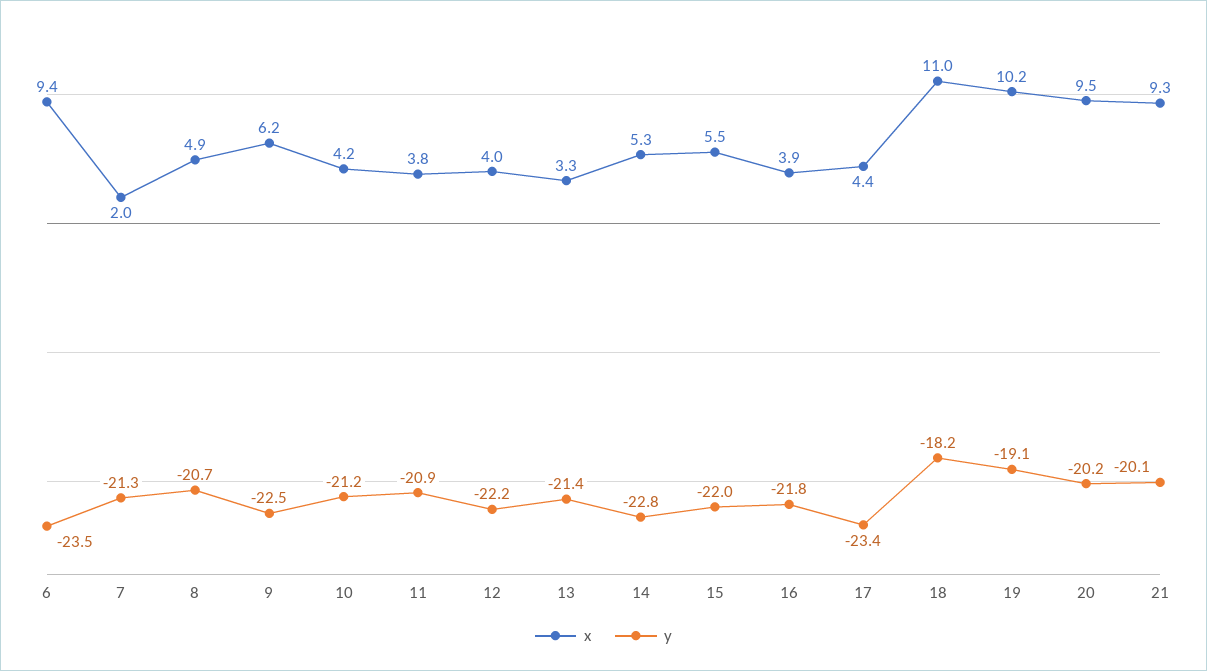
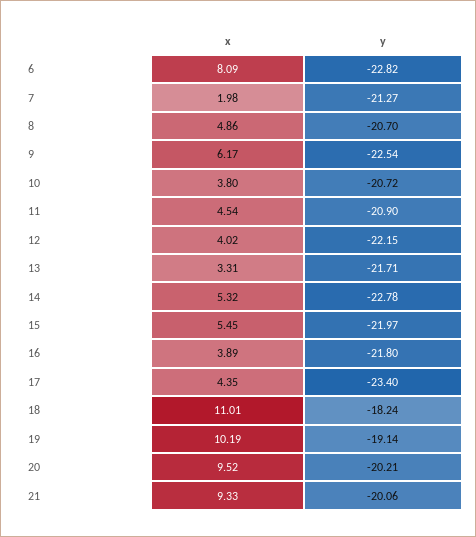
x, 6: 9.4 -> 8.09
y, 6: -23.5 -> -22.82
x, 10: 4.2 -> 3.8
y, 10: -21.2 -> -20.72
x, 11: 3.8 -> 4.54
y, 13: -21.4 -> -21.71

